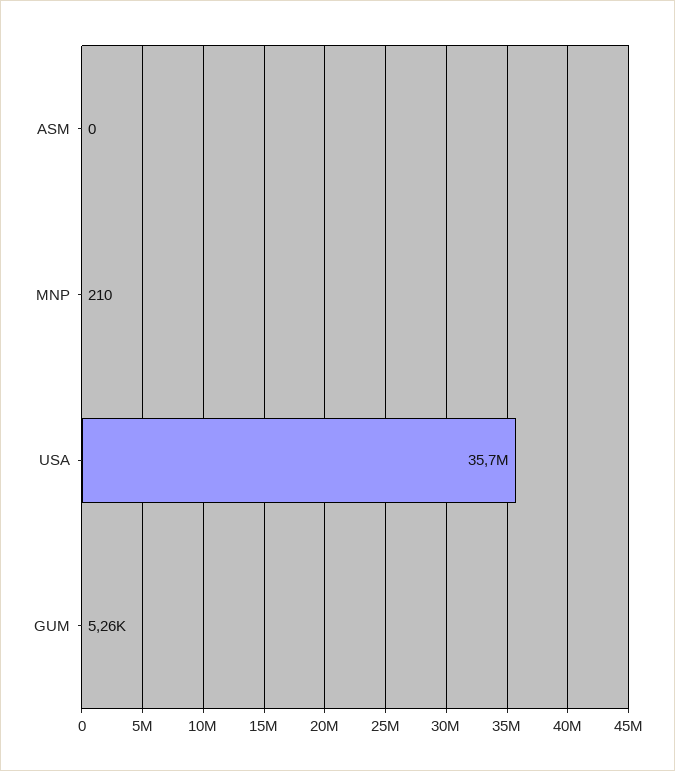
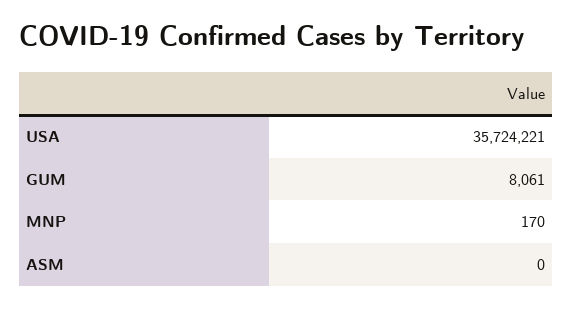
MNP: 210 -> 170
GUM: 5260 -> 8061

